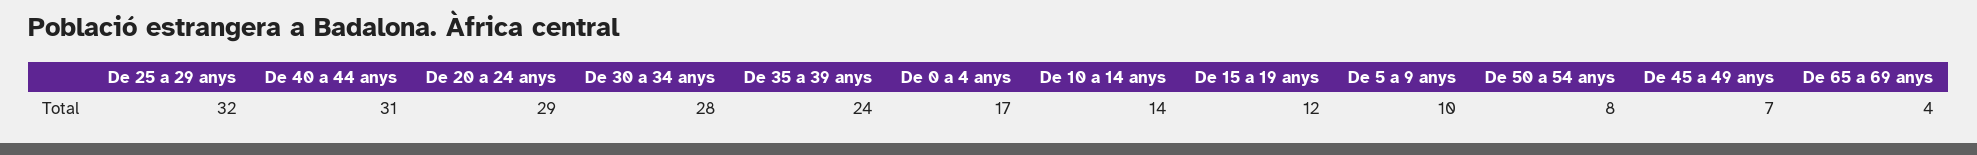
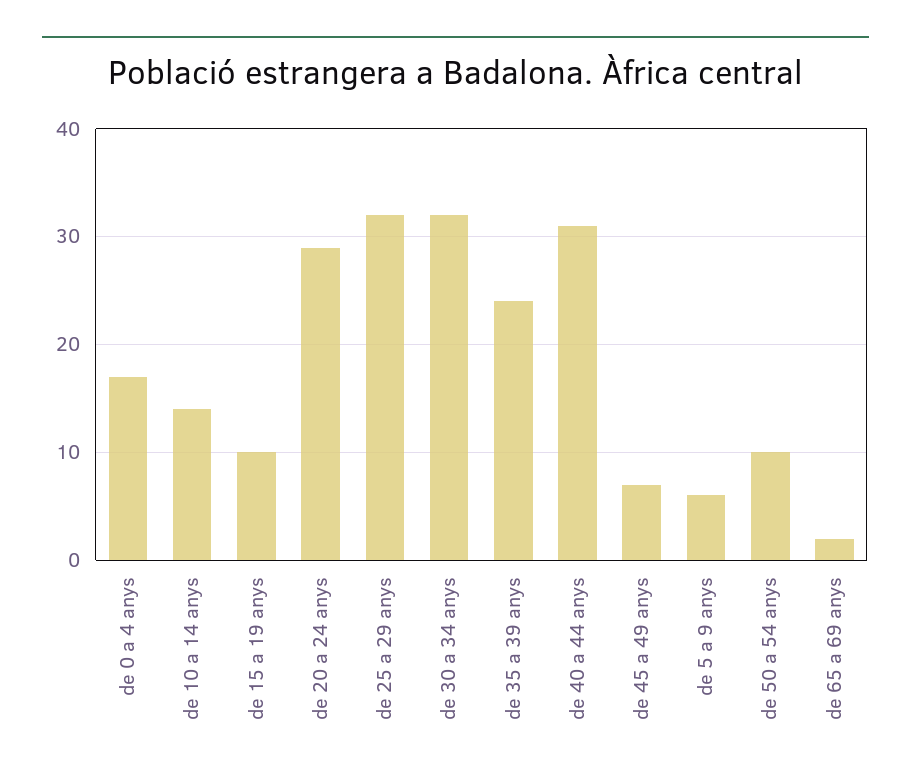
De 30 a 34 anys: 28 -> 32
De 15 a 19 anys: 12 -> 10
De 5 a 9 anys: 10 -> 6
De 50 a 54 anys: 8 -> 10
De 65 a 69 anys: 4 -> 2

